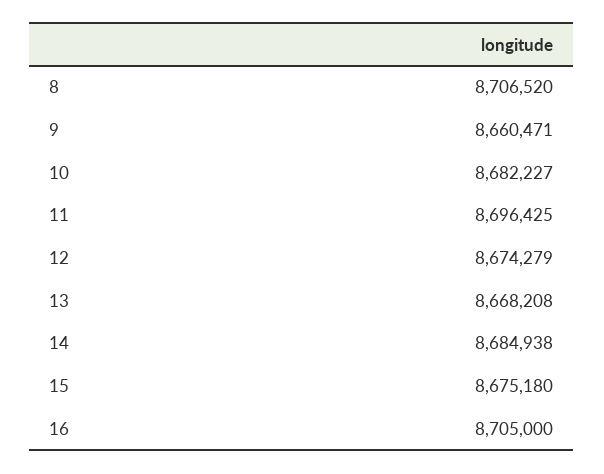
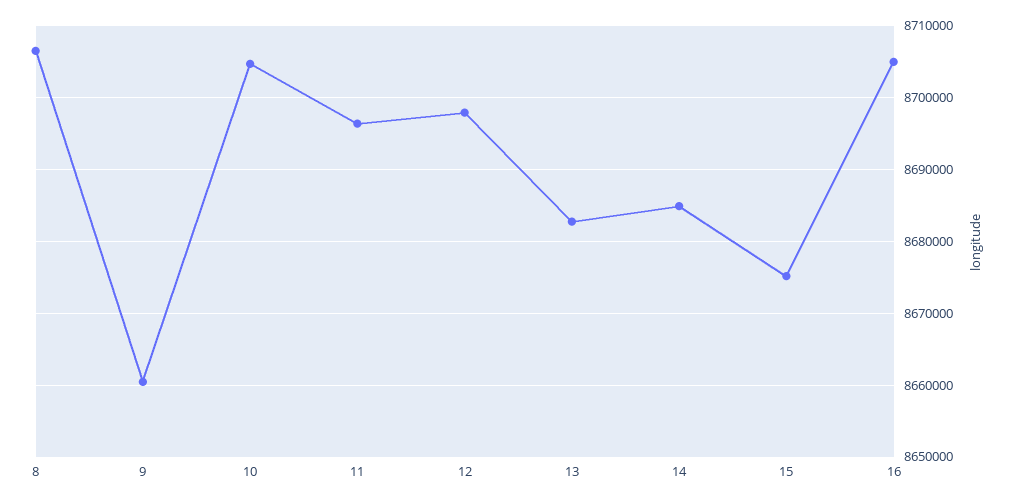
10: 8682227 -> 8705000
12: 8674279 -> 8698000
13: 8668208 -> 8683000

